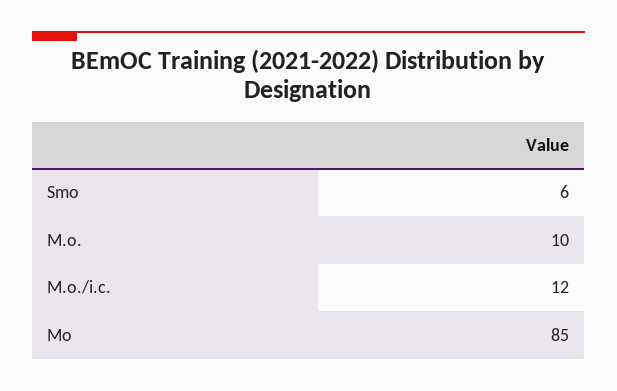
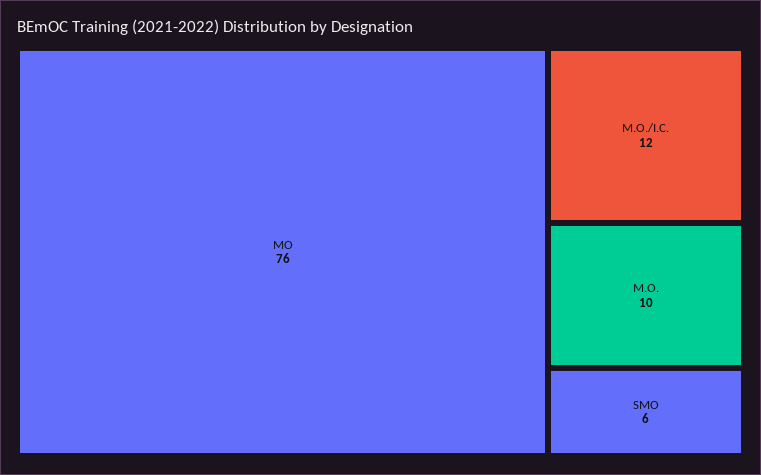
Mo: 85 -> 76

